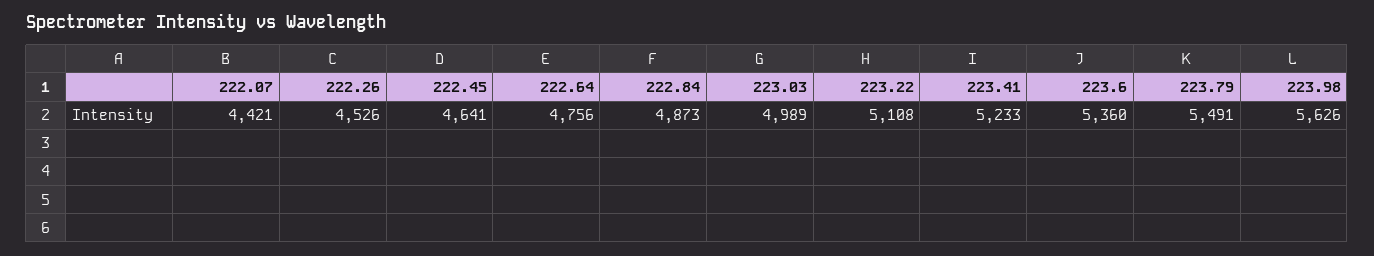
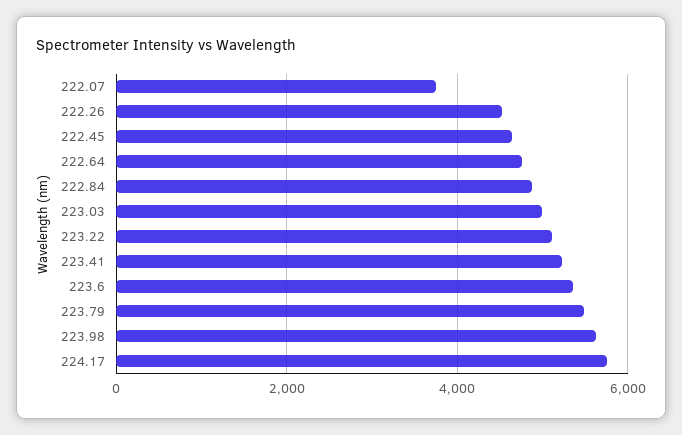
222.07: 4421 -> 3800
224.17: none -> 5800

